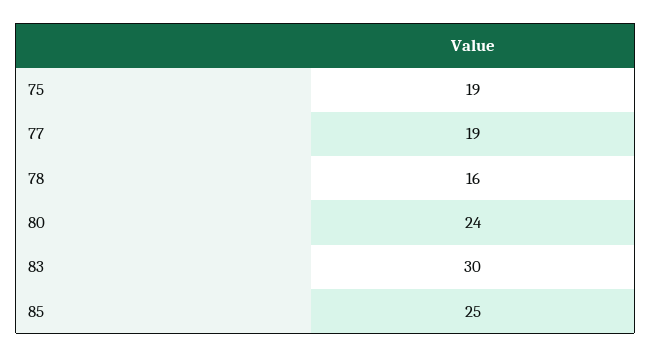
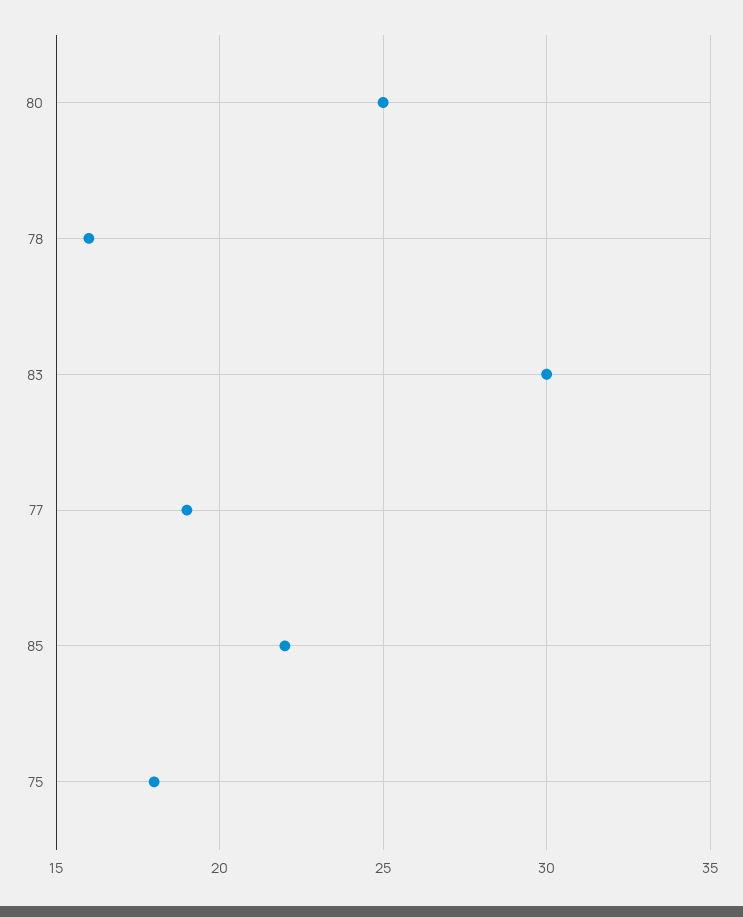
75: 19 -> 18
80: 24 -> 25
85: 25 -> 22

